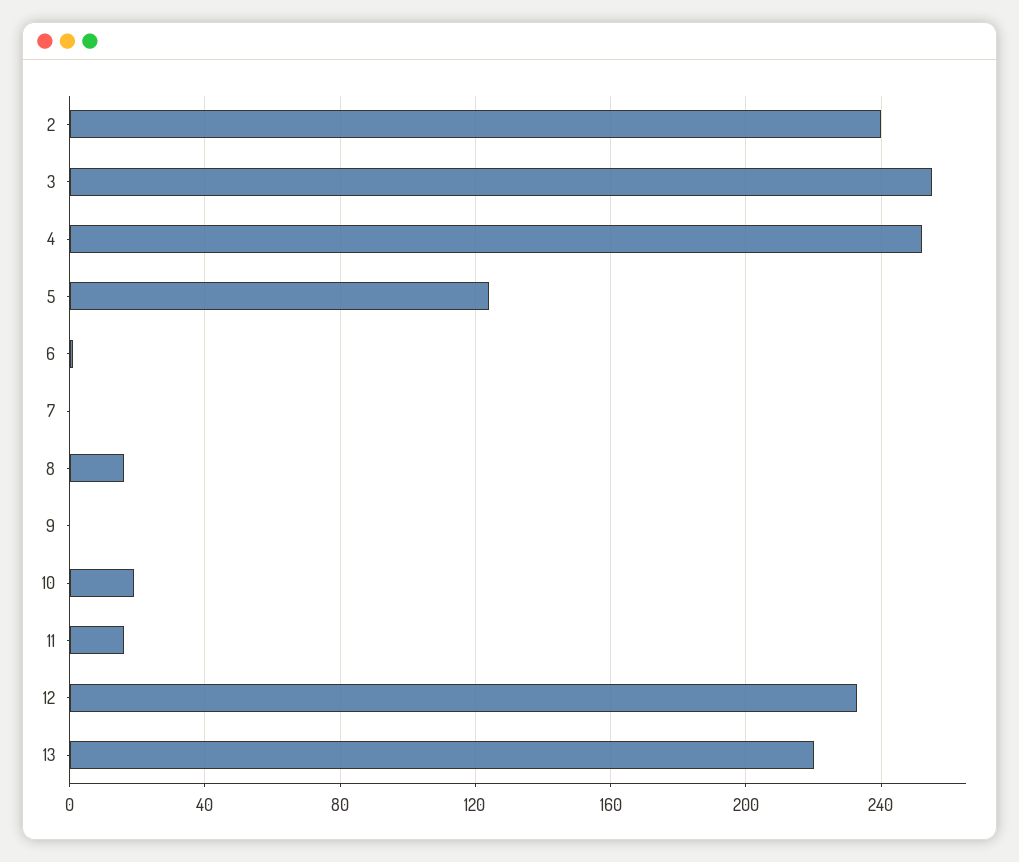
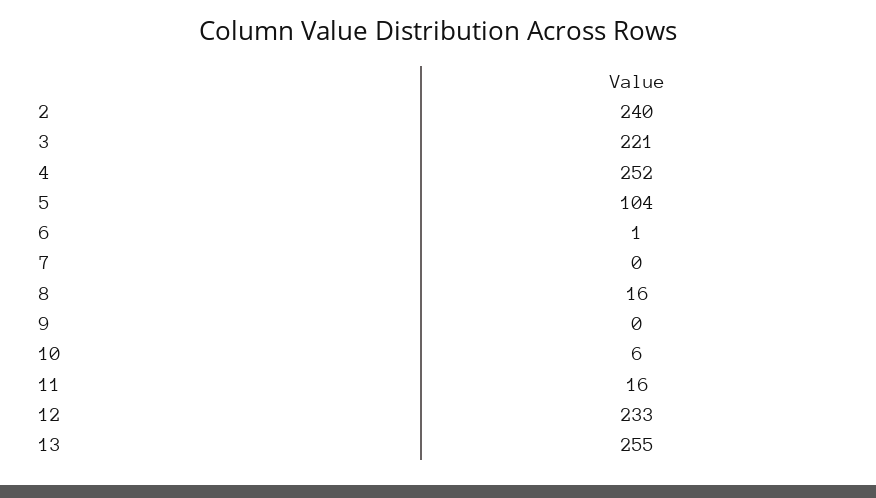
3: 255 -> 221
5: 125 -> 104
10: 20 -> 6
13: 220 -> 255

